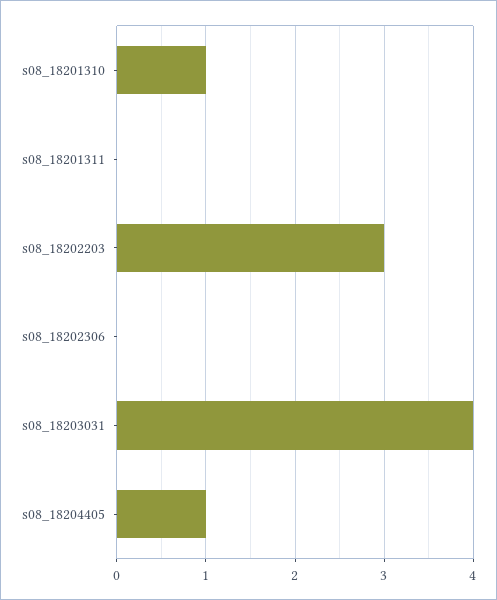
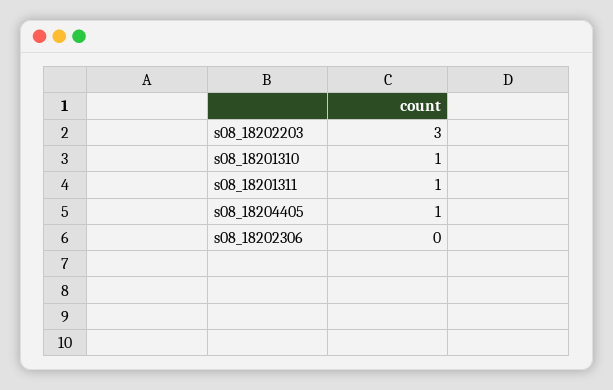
s08_18201311: 0 -> 1
s08_18203031: 4 -> none

